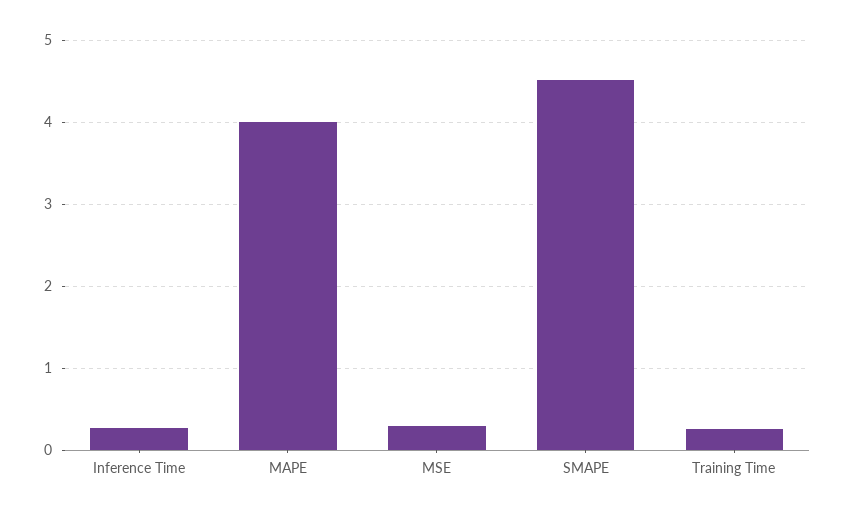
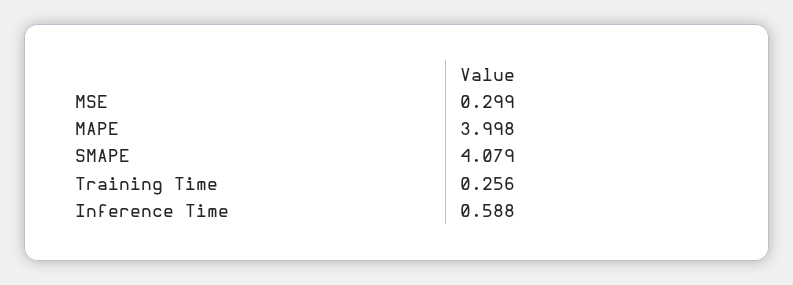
Inference Time: 0.3 -> 0.588
SMAPE: 4.5 -> 4.079

